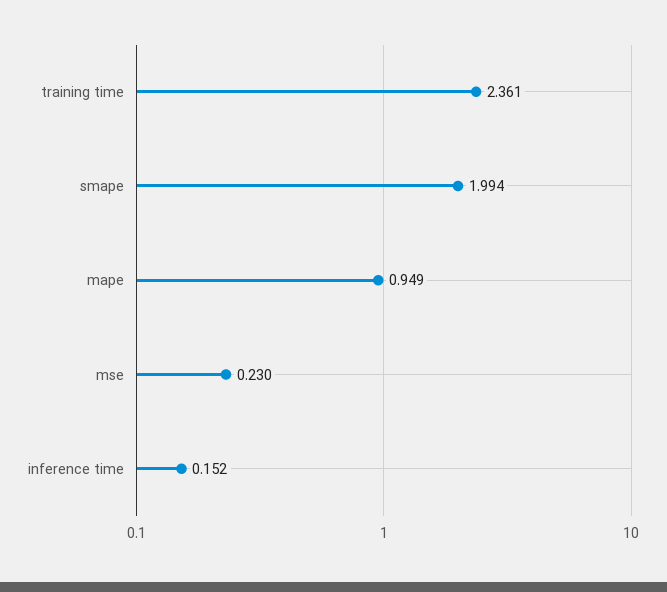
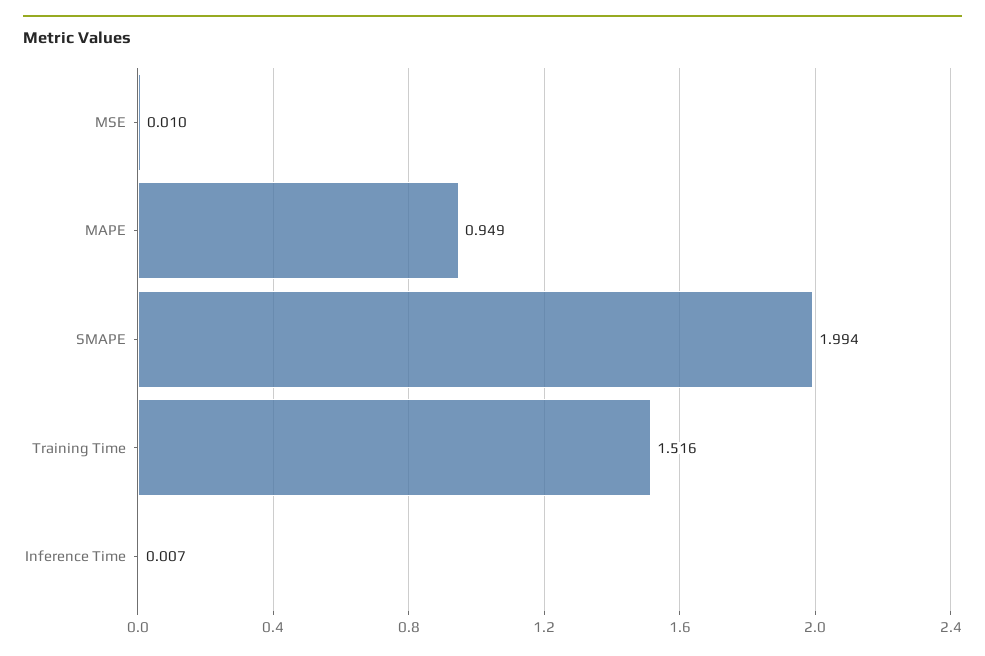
training time: 2.361 -> 1.516
mse: 0.23 -> 0.01
inference time: 0.152 -> 0.007

